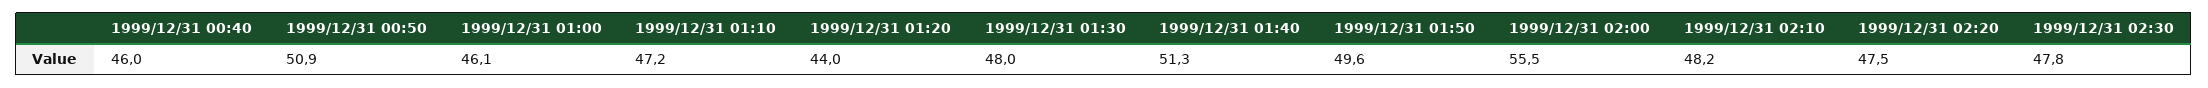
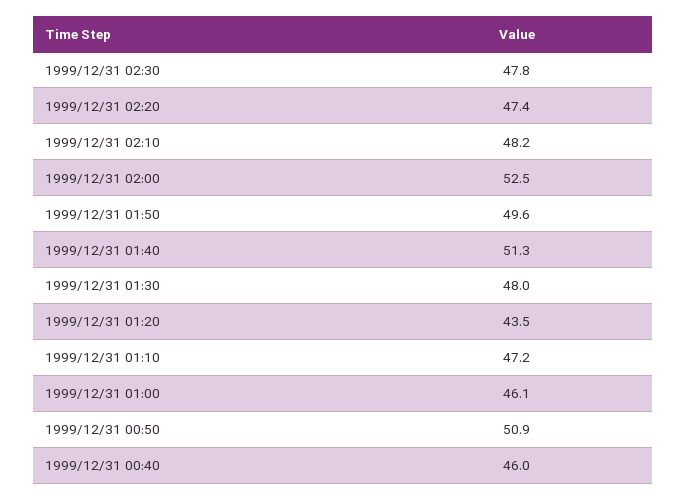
1999/12/31 01:20: 44 -> 43.5
1999/12/31 02:00: 55.5 -> 52.5
1999/12/31 02:20: 47.5 -> 47.4

